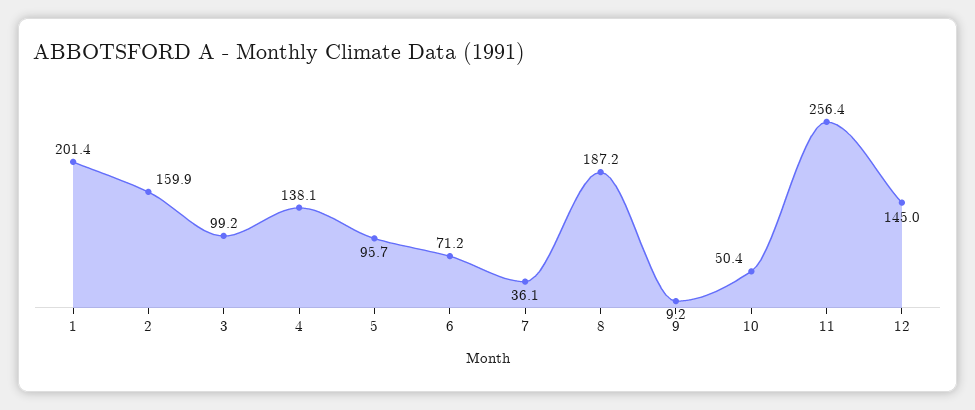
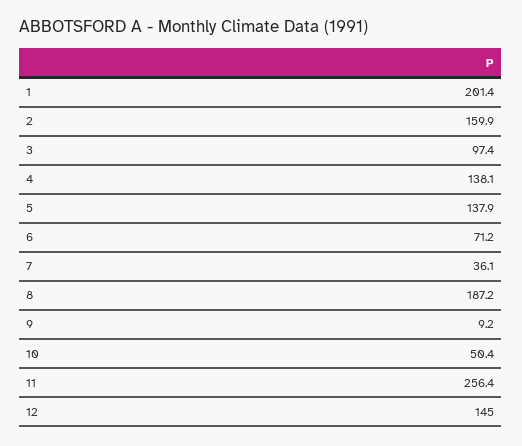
3: 99.2 -> 97.4
5: 95.7 -> 137.9

